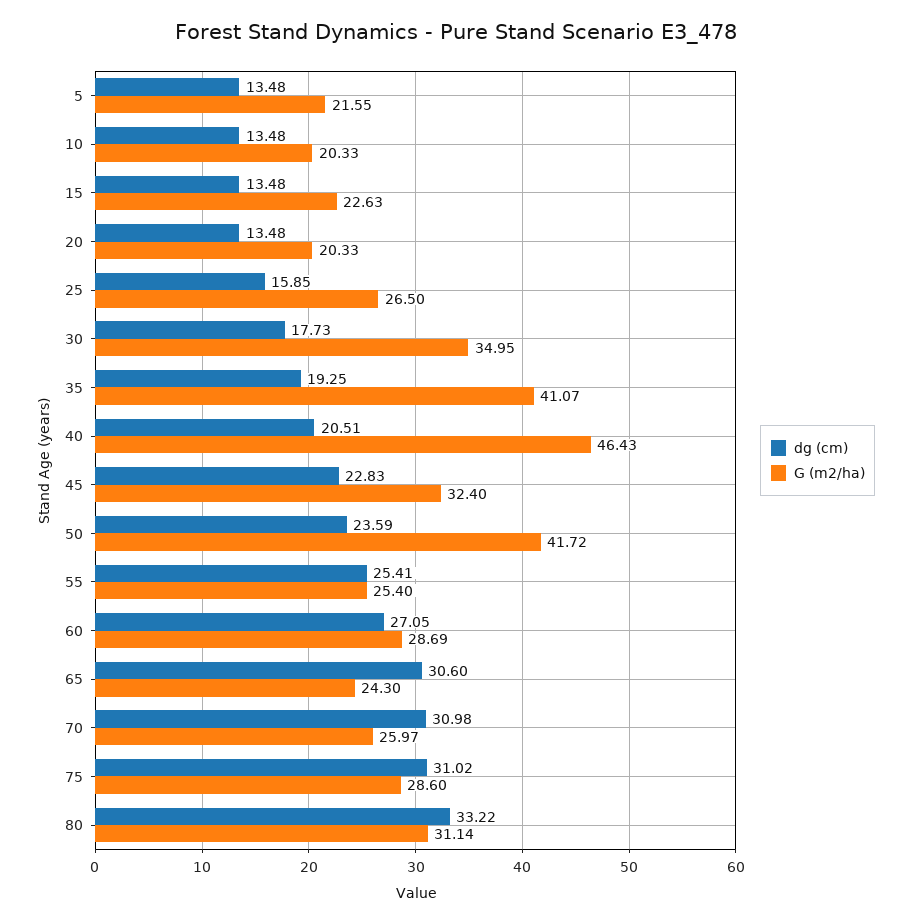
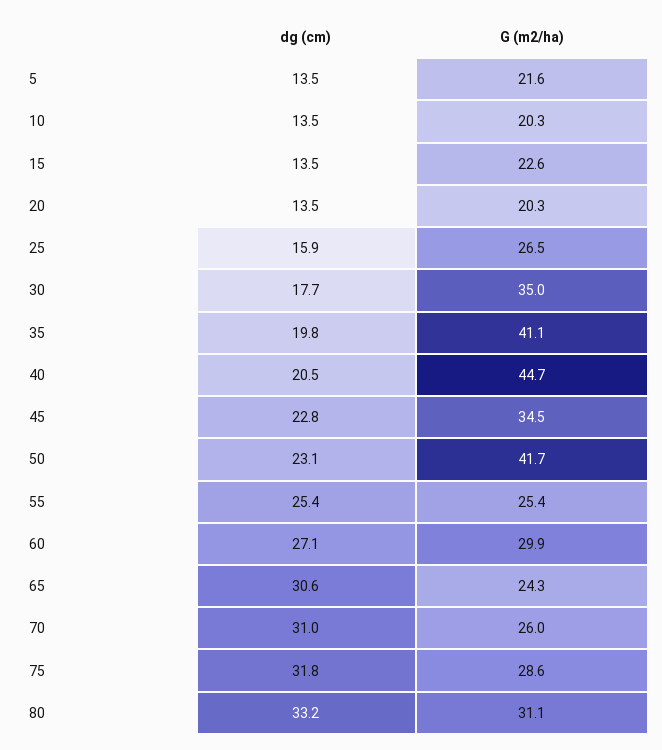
dg (cm), 35: 19.25 -> 19.8
G (m2/ha), 40: 46.43 -> 44.7
G (m2/ha), 45: 32.4 -> 34.5
dg (cm), 50: 23.59 -> 23.1
G (m2/ha), 60: 28.69 -> 29.9
dg (cm), 75: 31.02 -> 31.8

